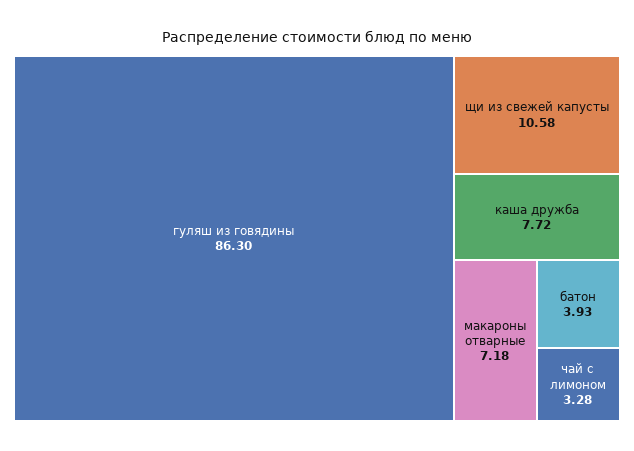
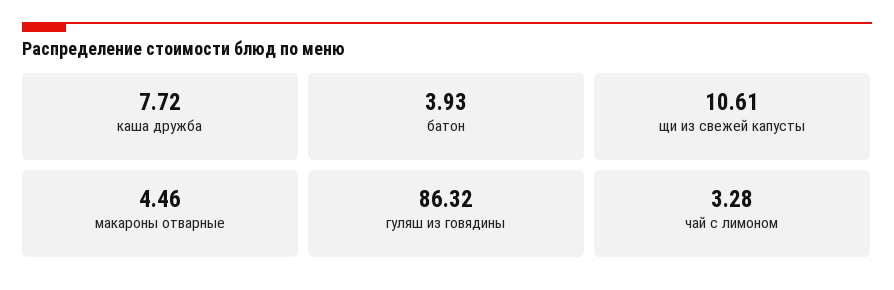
гуляш из говядины: 86.3 -> 86.32
щи из свежей капусты: 10.58 -> 10.61
макароны отварные: 7.18 -> 4.46

